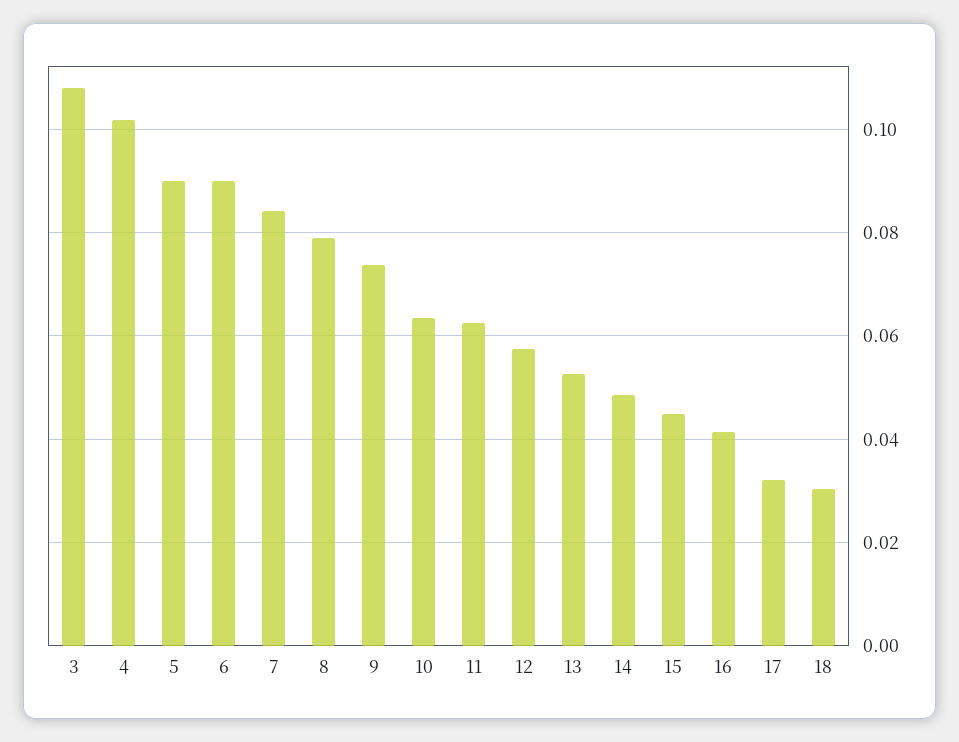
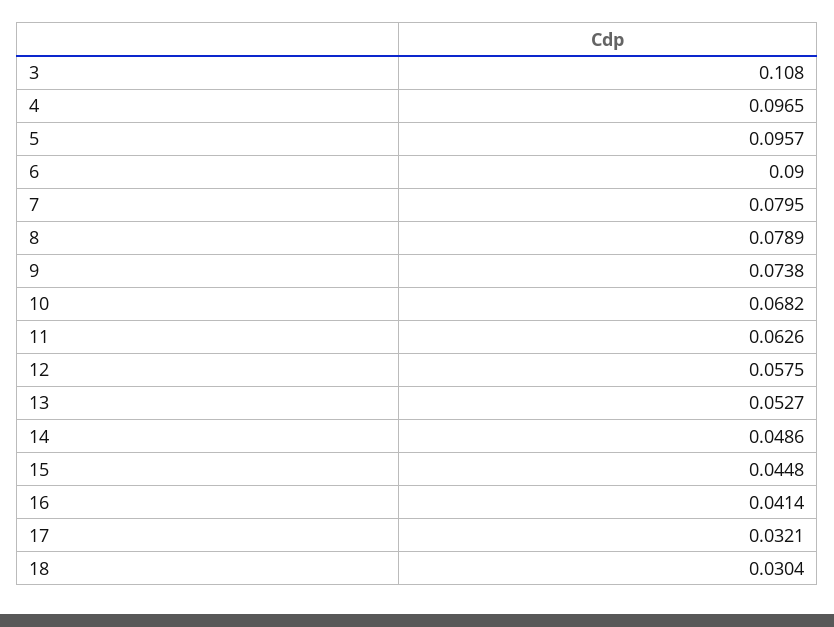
4: 0.102 -> 0.0965
5: 0.09 -> 0.0957
7: 0.084 -> 0.0795
10: 0.064 -> 0.0682

